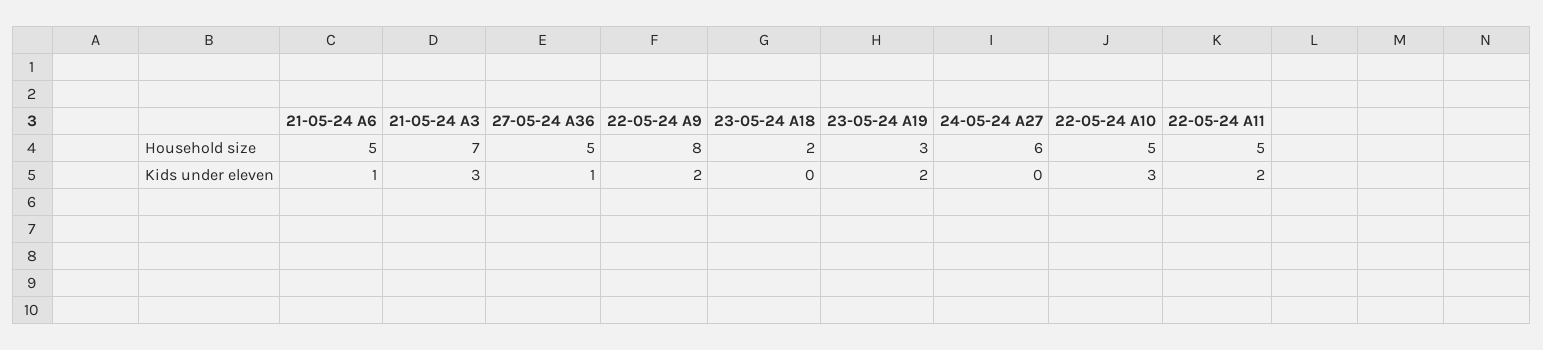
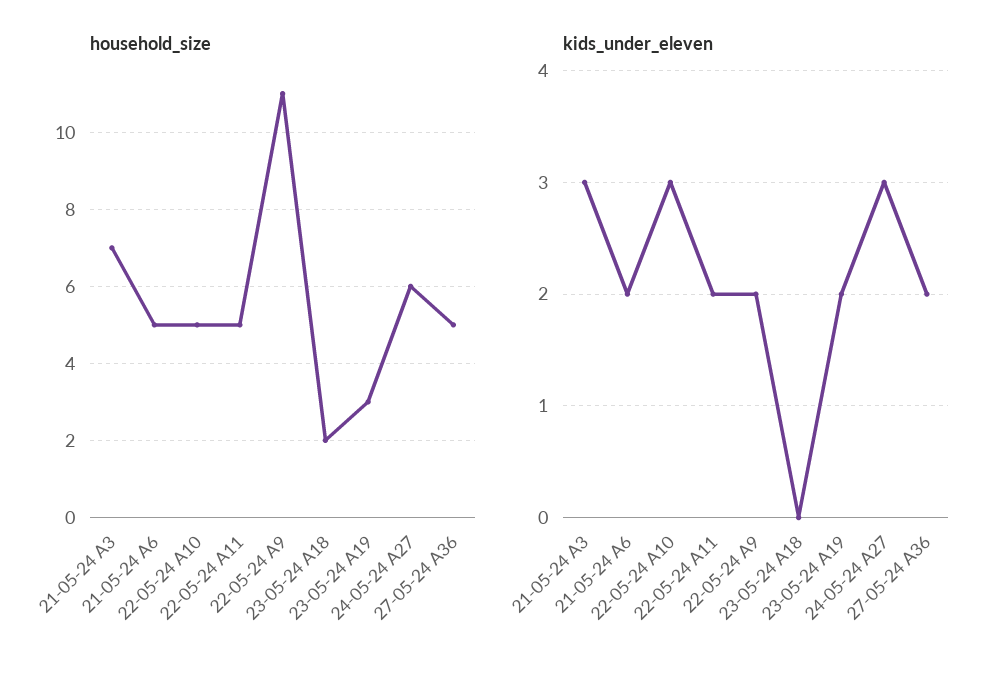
Household size, 22-05-24 A9: 8 -> 11
Kids under eleven, 21-05-24 A6: 1 -> 2
Kids under eleven, 27-05-24 A36: 1 -> 2
Kids under eleven, 24-05-24 A27: 0 -> 3

